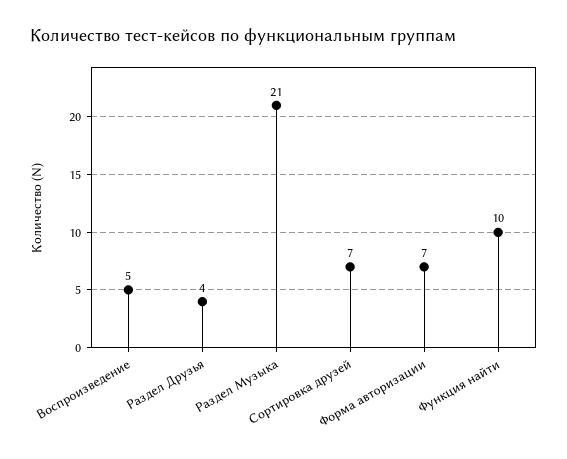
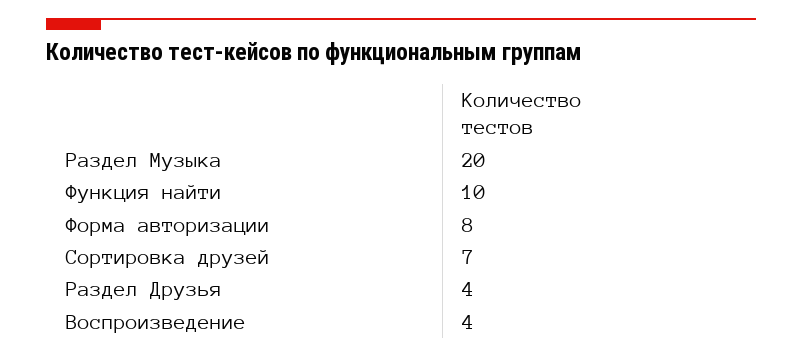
Воспроизведение: 5 -> 4
Раздел Музыка: 21 -> 20
Форма авторизации: 7 -> 8

